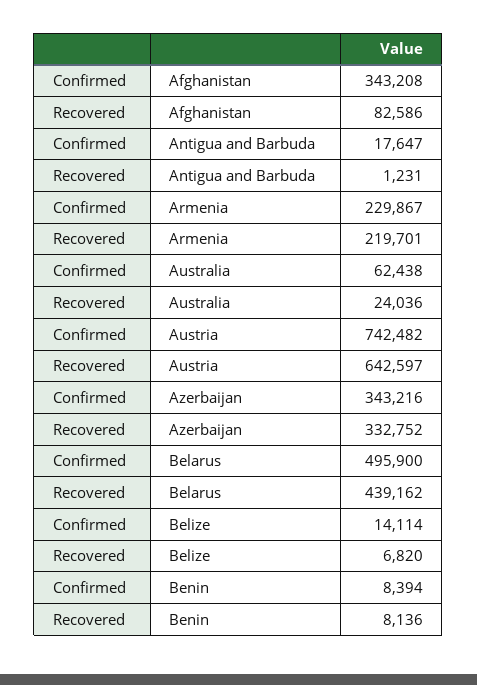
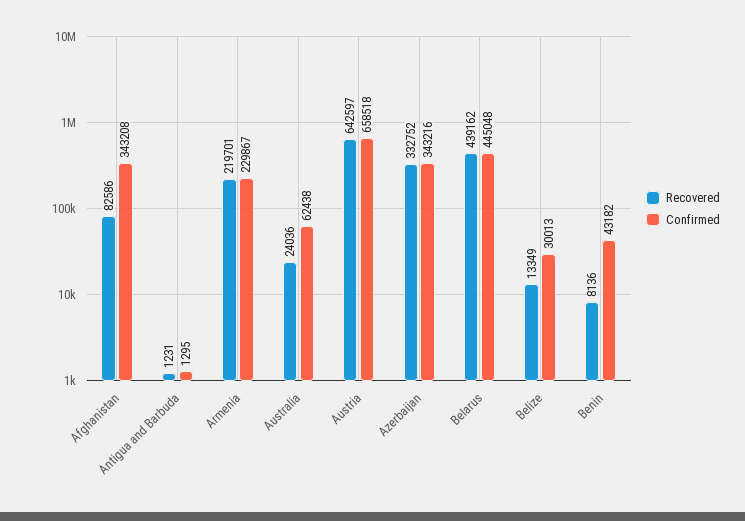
Confirmed, Antigua and Barbuda: 17647 -> 1295
Confirmed, Austria: 742482 -> 658518
Confirmed, Belarus: 495900 -> 445048
Confirmed, Belize: 14114 -> 30013
Recovered, Belize: 6820 -> 13349
Confirmed, Benin: 8394 -> 43182

